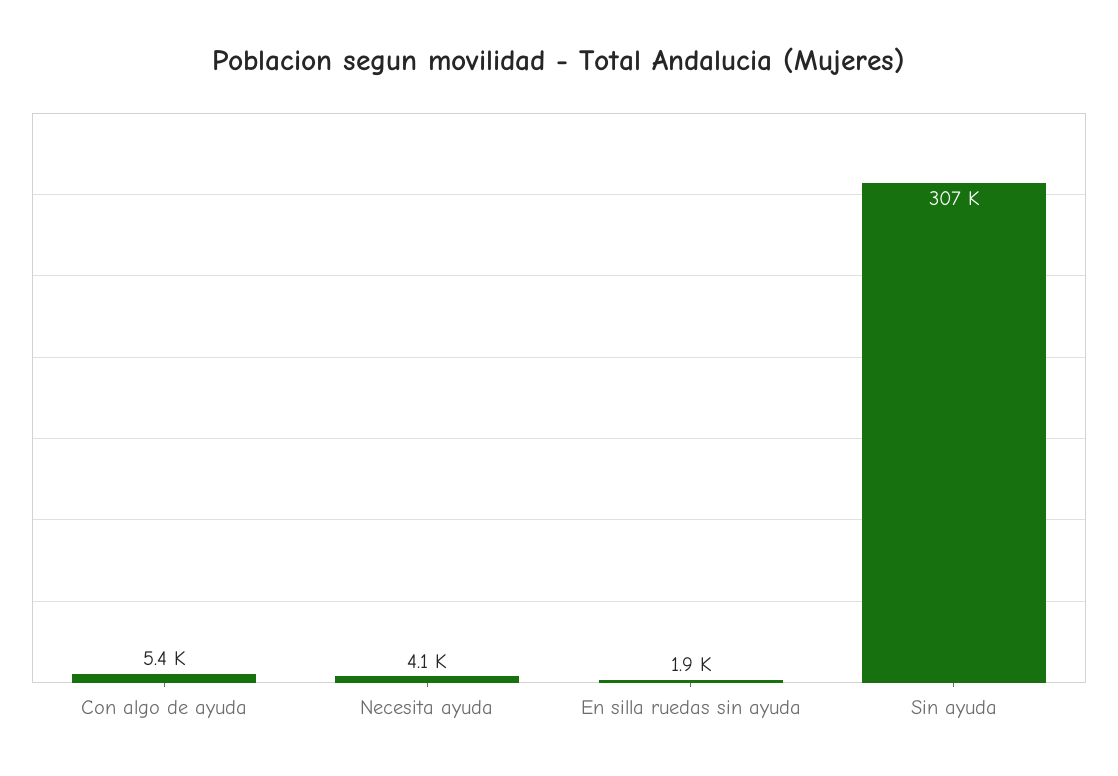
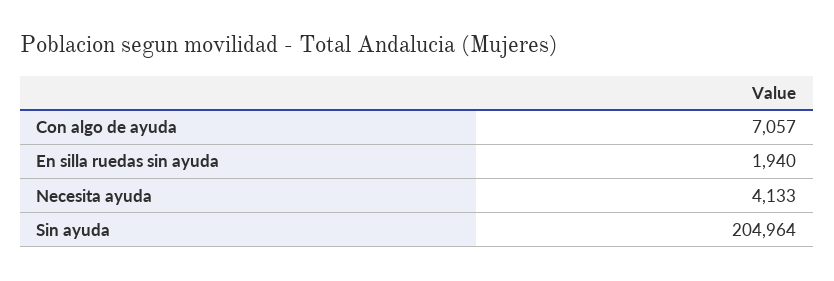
Con algo de ayuda: 5400 -> 7057
Sin ayuda: 307000 -> 204964

